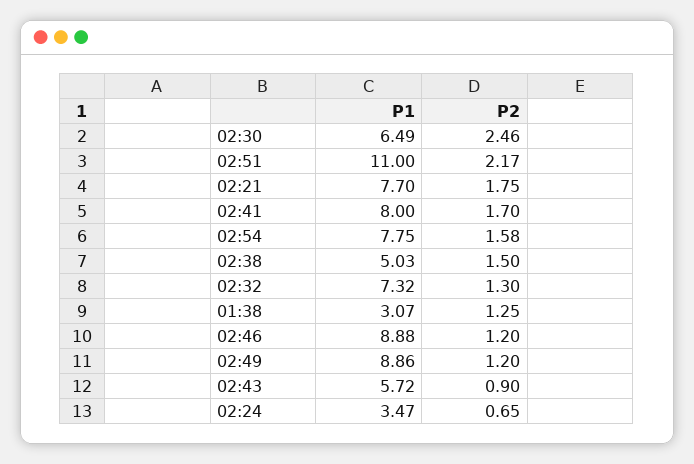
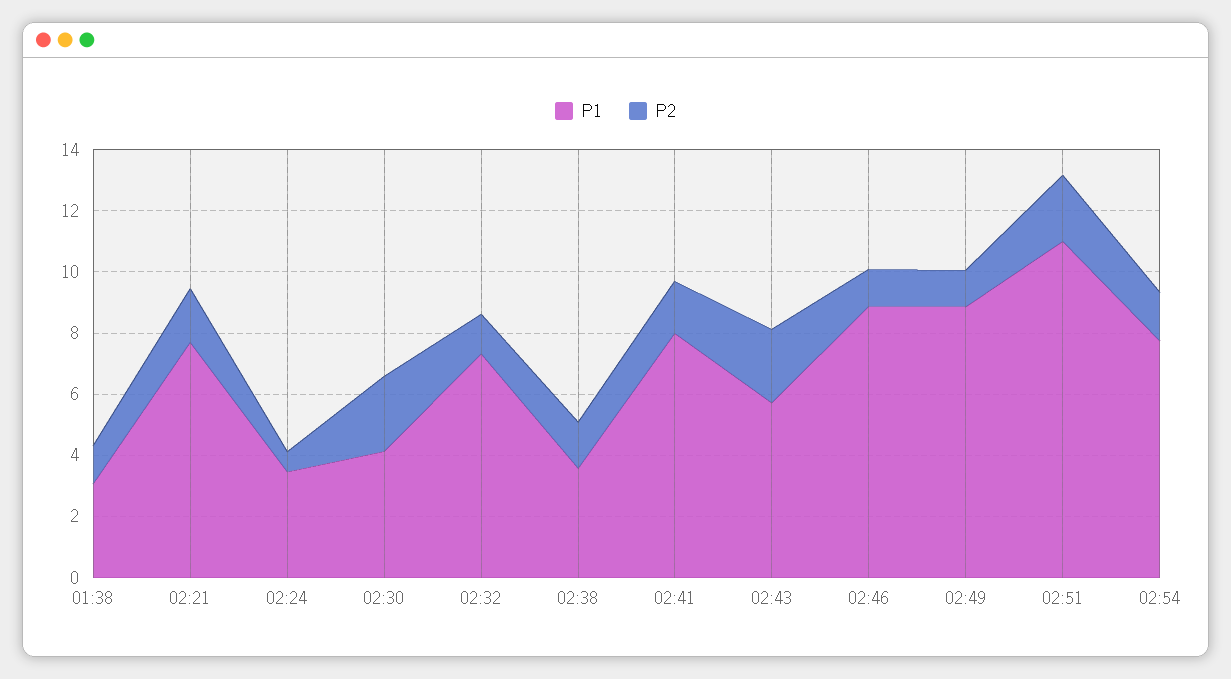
P1, 02:30: 6.49 -> 4
P1, 02:38: 5.03 -> 3.5
P2, 02:43: 0.9 -> 2.5

